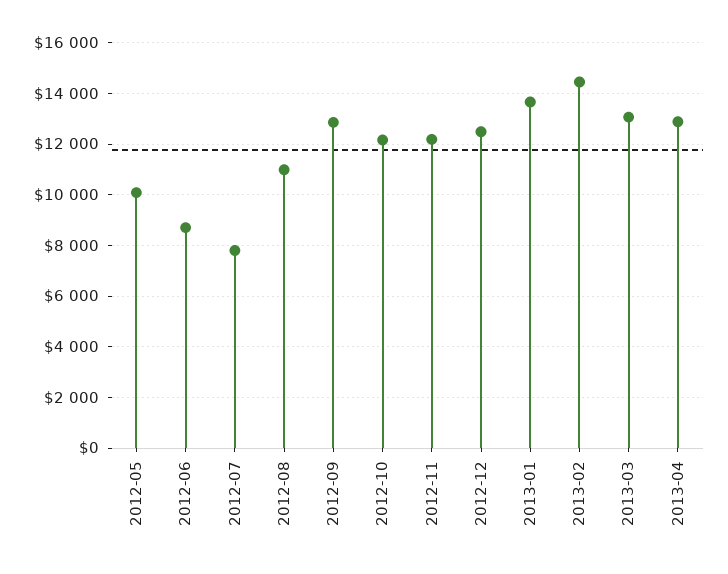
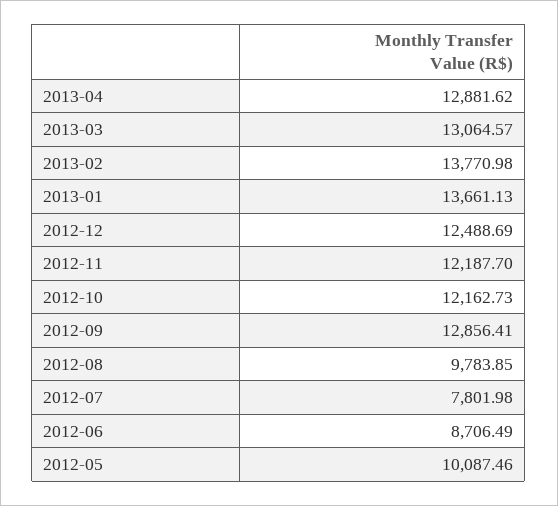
2012-08: 11000 -> 9783.85
2013-02: 14500 -> 13770.98

